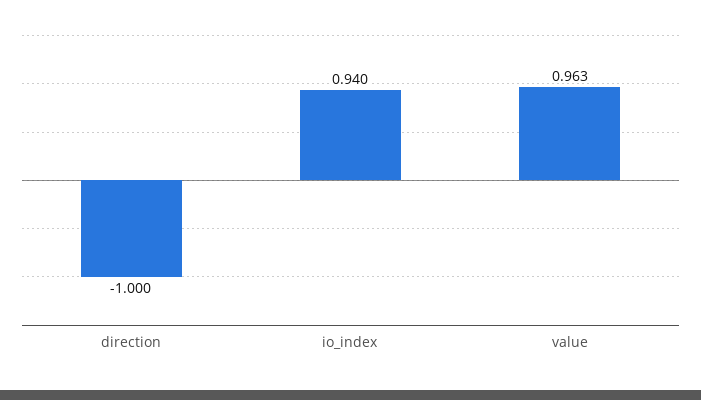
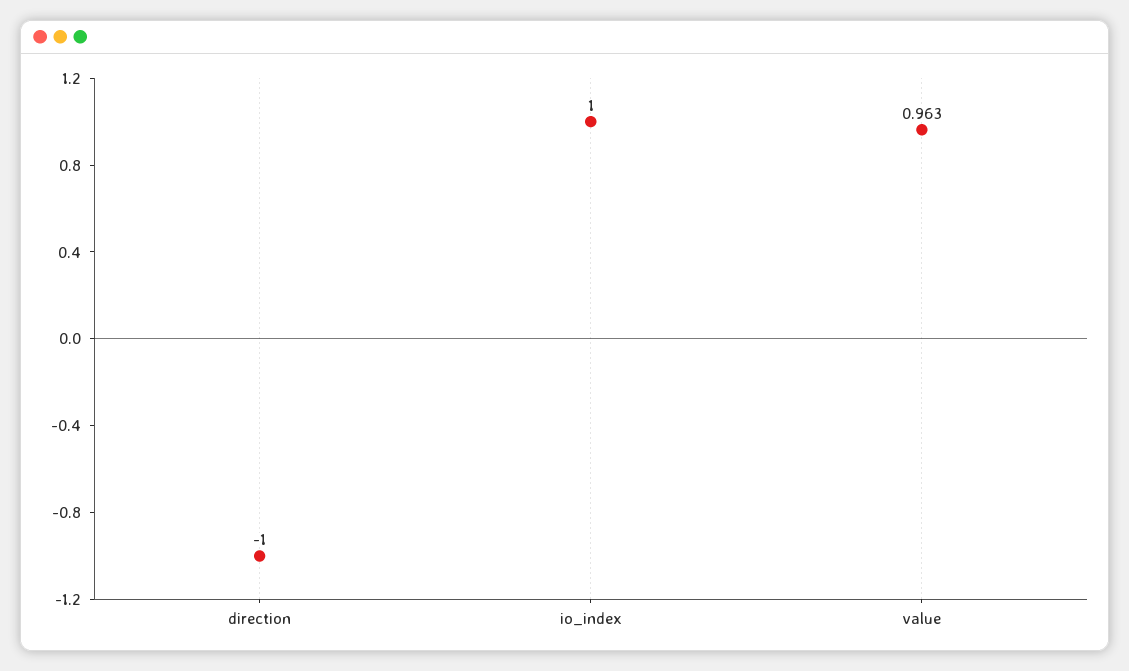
io_index: 0.94 -> 1

